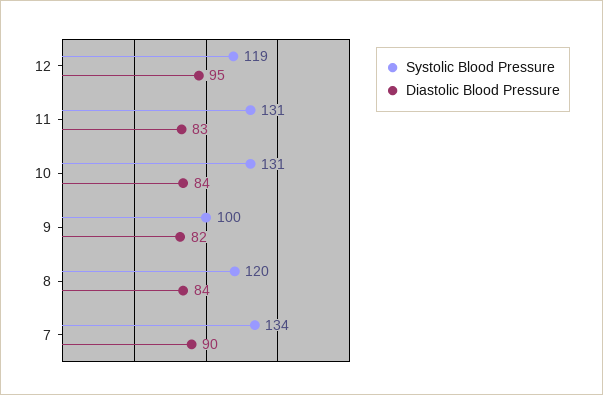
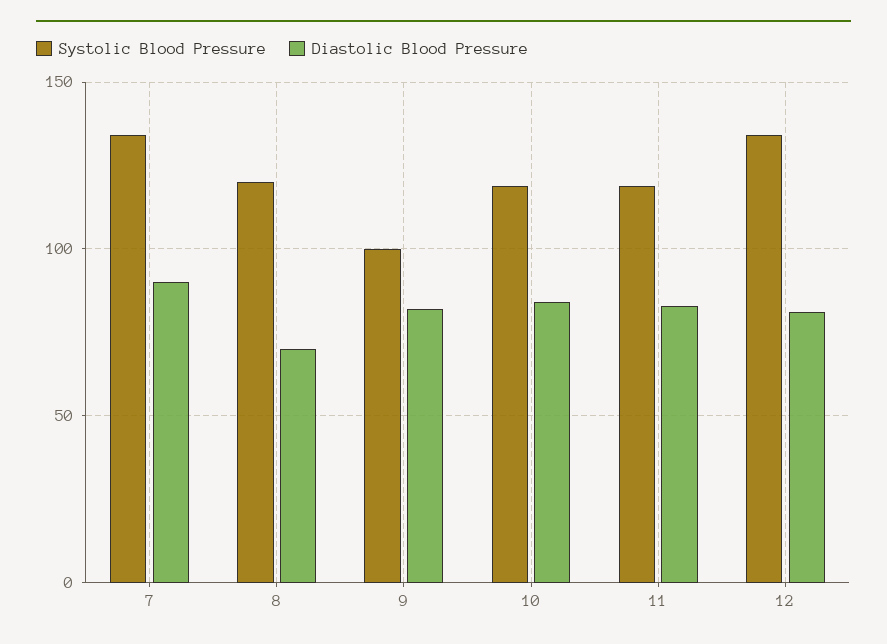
Systolic Blood Pressure, 12: 119 -> 135
Diastolic Blood Pressure, 12: 95 -> 80
Systolic Blood Pressure, 11: 131 -> 120
Systolic Blood Pressure, 10: 131 -> 120
Diastolic Blood Pressure, 8: 84 -> 70

